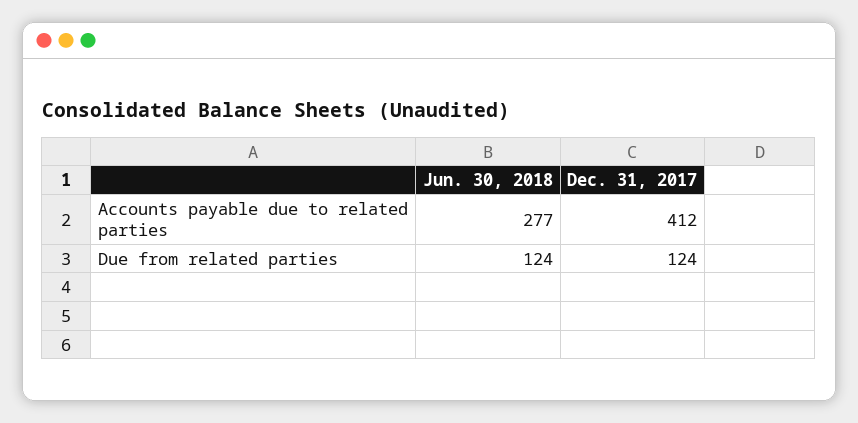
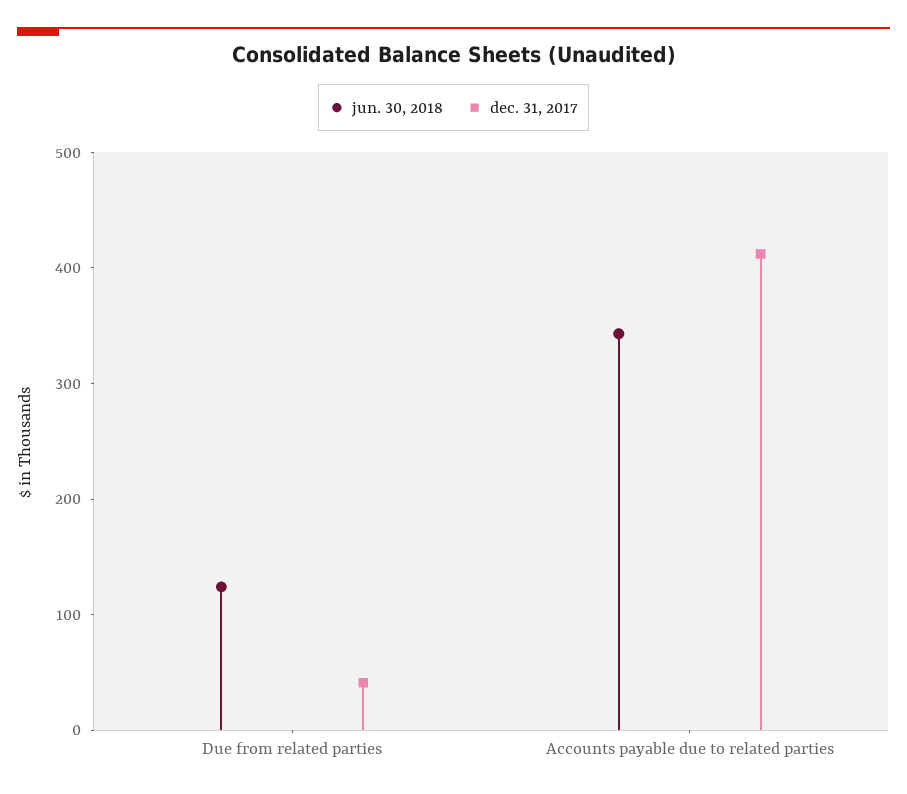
Jun. 30, 2018, Accounts payable due to related parties: 277 -> 340
Dec. 31, 2017, Due from related parties: 124 -> 40

